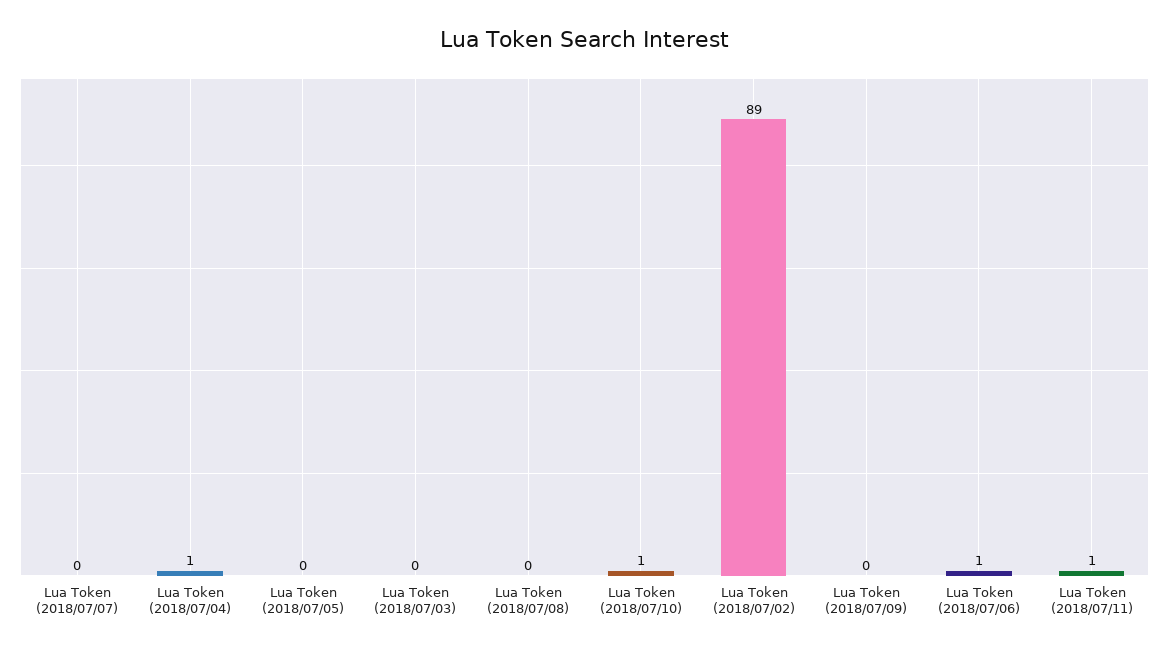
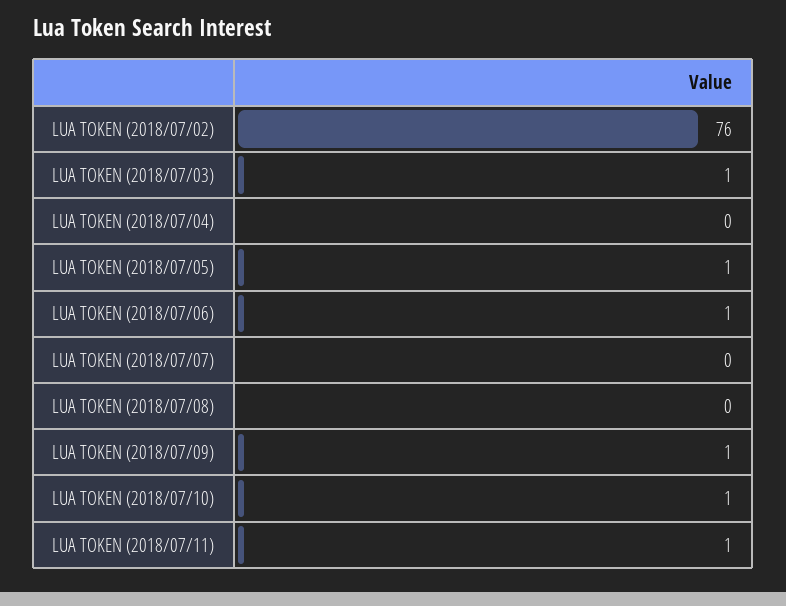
Lua Token (2018/07/04): 1 -> 0
Lua Token (2018/07/05): 0 -> 1
Lua Token (2018/07/03): 0 -> 1
Lua Token (2018/07/02): 89 -> 76
Lua Token (2018/07/09): 0 -> 1

